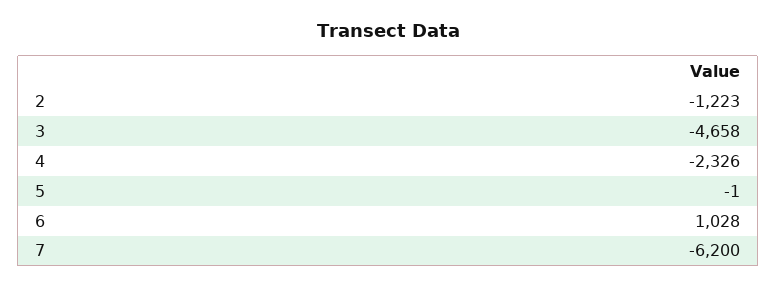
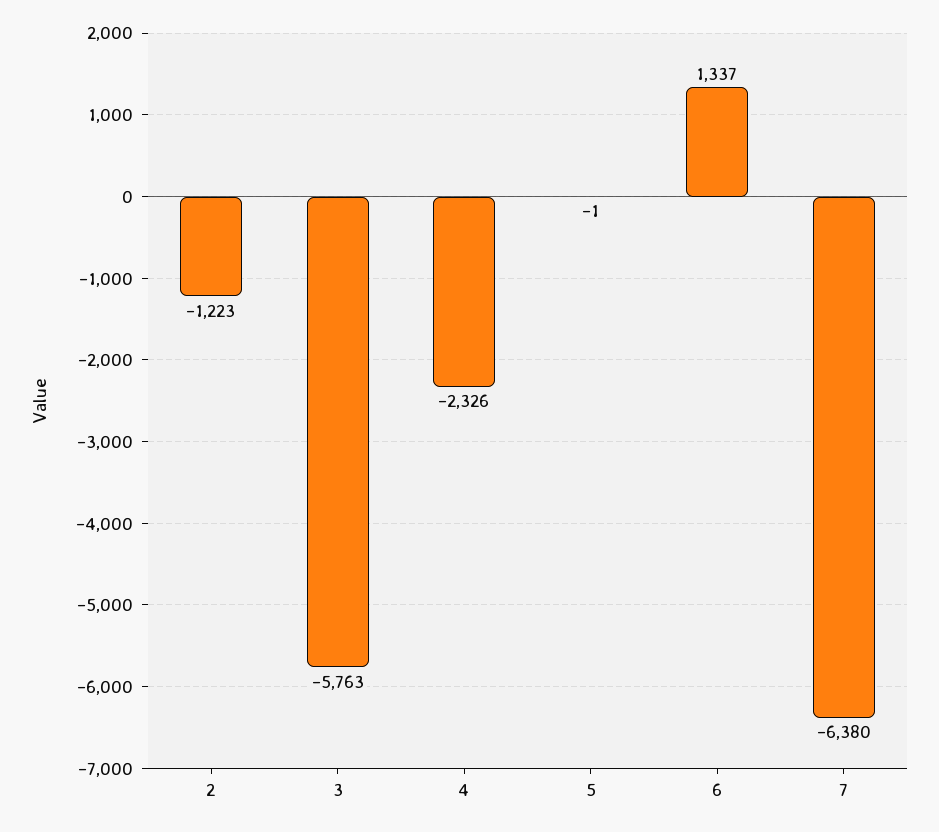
3: -4658 -> -5763
6: 1028 -> 1337
7: -6200 -> -6380

